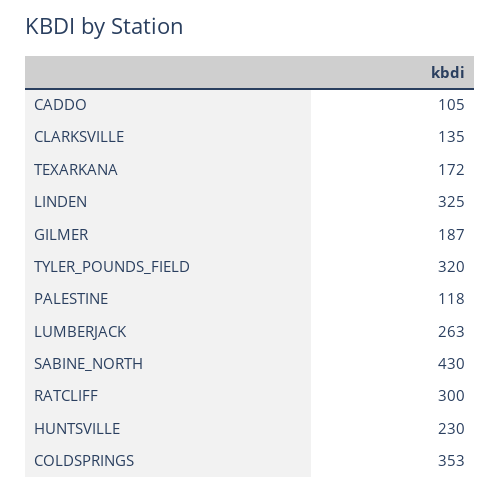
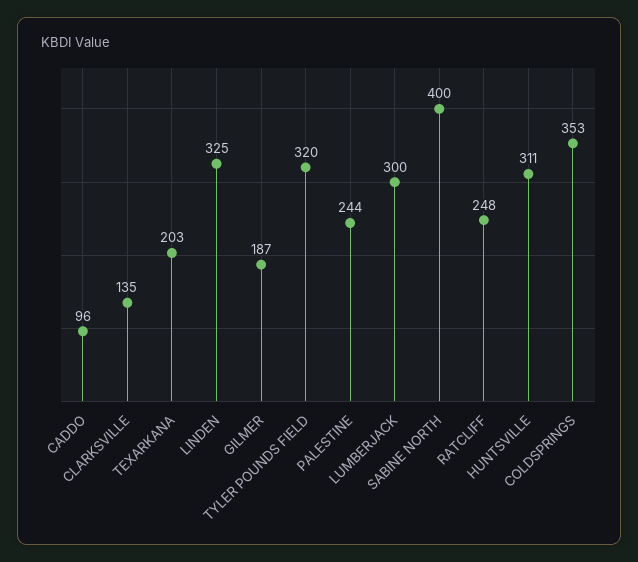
CADDO: 105 -> 96
TEXARKANA: 172 -> 203
PALESTINE: 118 -> 244
LUMBERJACK: 263 -> 300
SABINE_NORTH: 430 -> 400
RATCLIFF: 300 -> 248
HUNTSVILLE: 230 -> 311

